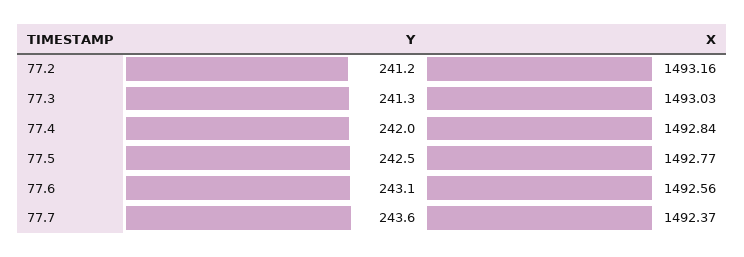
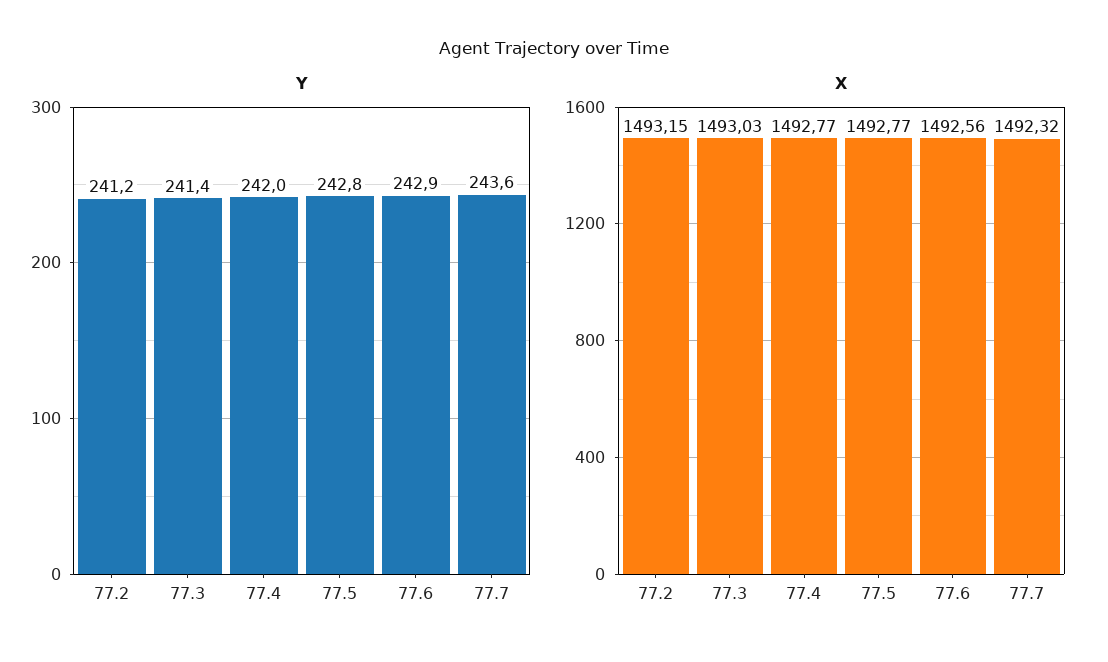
X, 77.2: 1493.16 -> 1493.15
Y, 77.3: 241.3 -> 241.4
X, 77.4: 1492.84 -> 1492.77
Y, 77.5: 242.5 -> 242.8
Y, 77.6: 243.1 -> 242.9
X, 77.7: 1492.37 -> 1492.32

